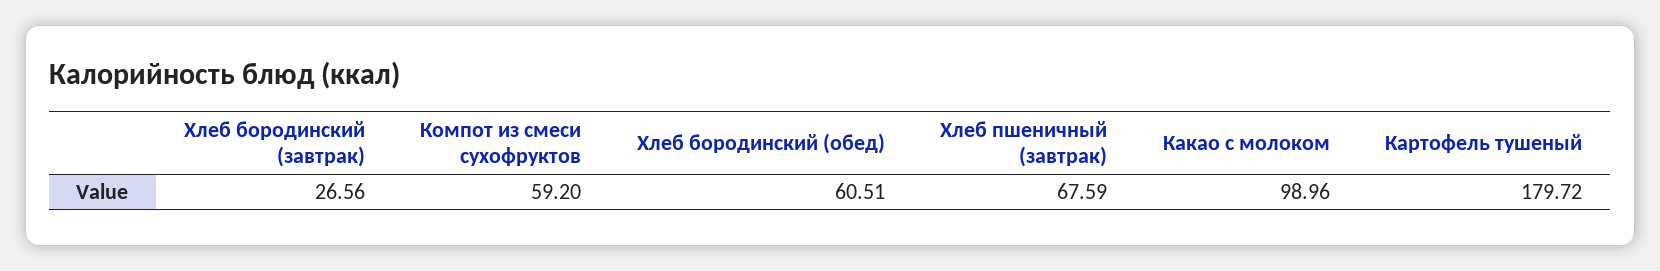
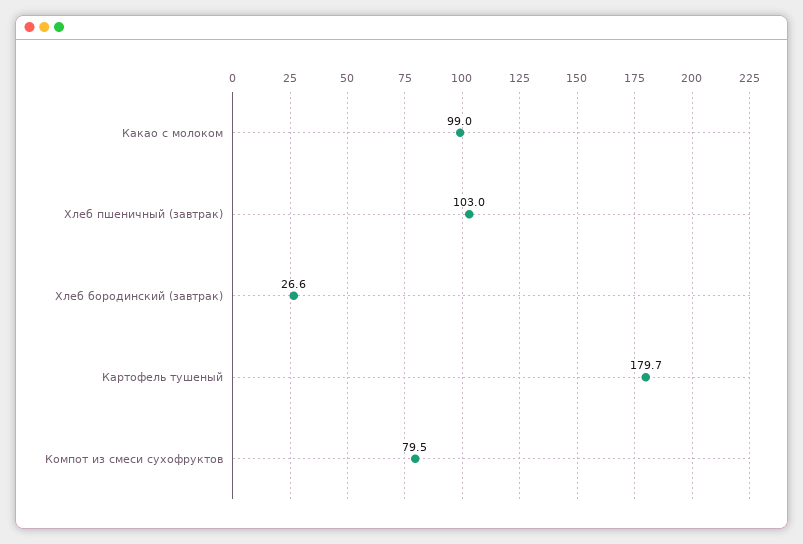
Компот из смеси сухофруктов: 59.2 -> 79.5
Хлеб бородинский (обед): 60.51 -> none
Хлеб пшеничный (завтрак): 67.59 -> 103

